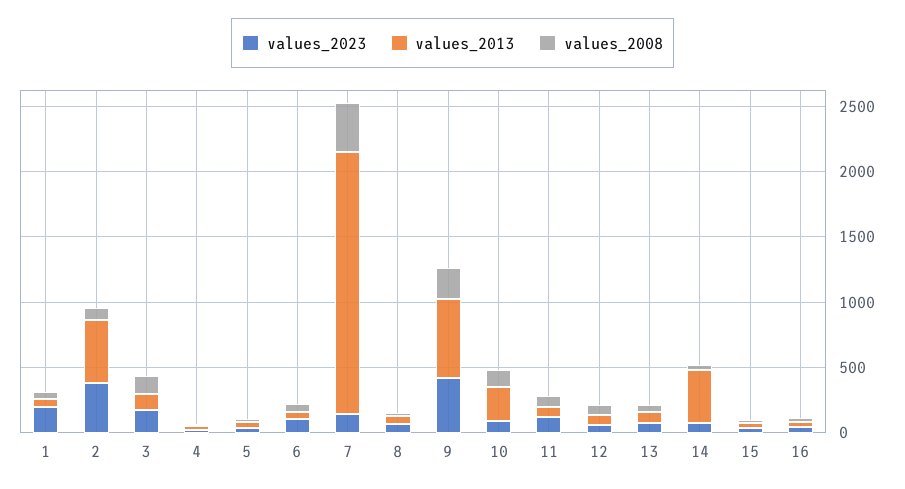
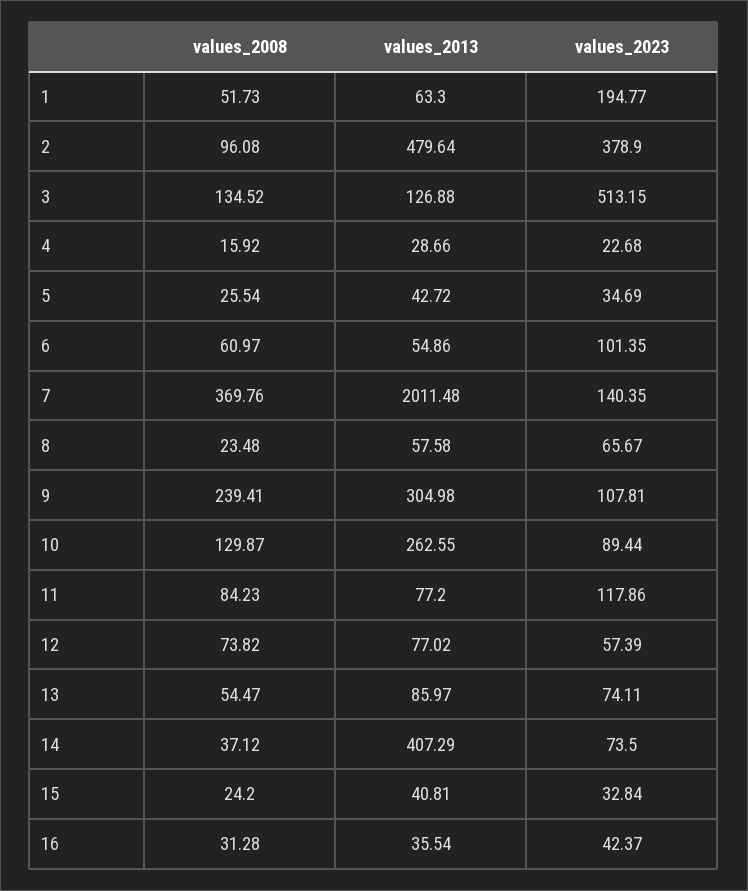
values_2023, 3: 200 -> 513.15
values_2023, 9: 400 -> 107.81
values_2013, 9: 600 -> 304.98

